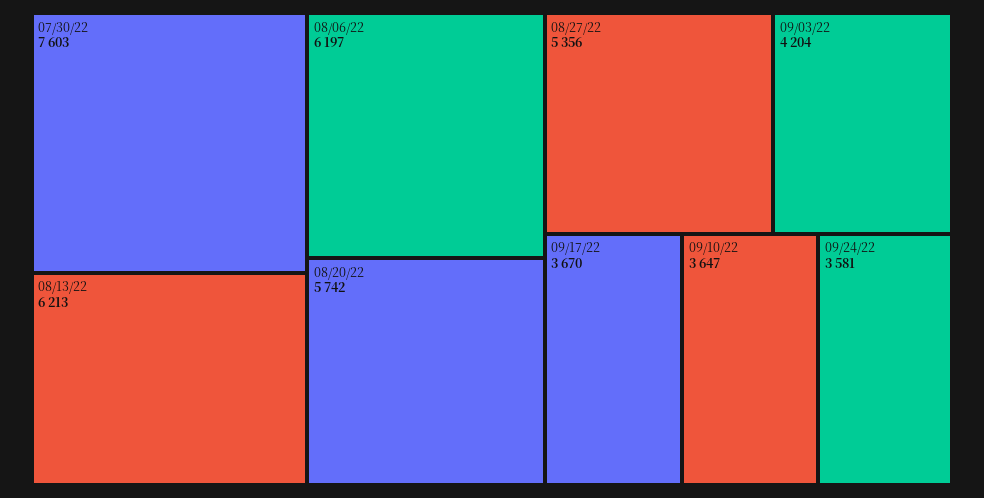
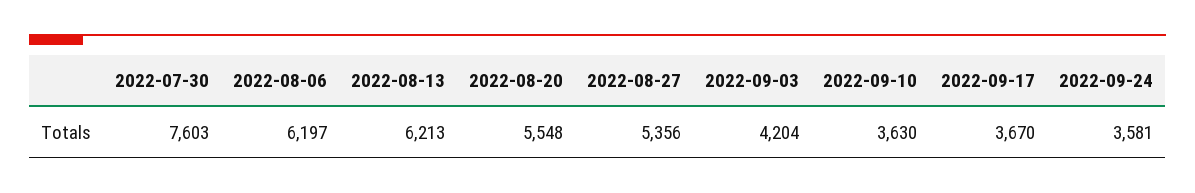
08/20/22: 5742 -> 5548
09/10/22: 3647 -> 3630

